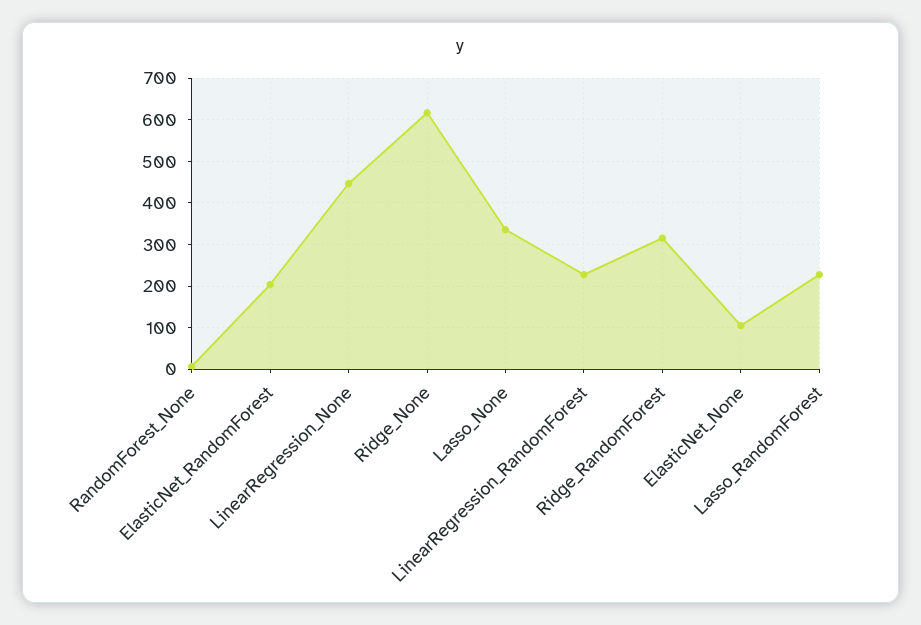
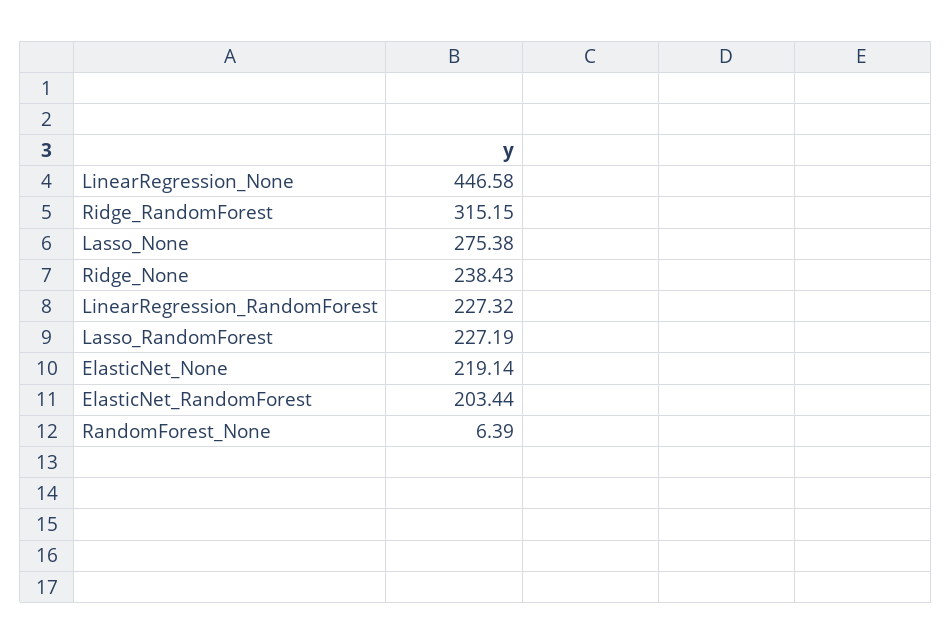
Ridge_None: 620 -> 238.43
Lasso_None: 340 -> 275.38
ElasticNet_None: 100 -> 219.14

